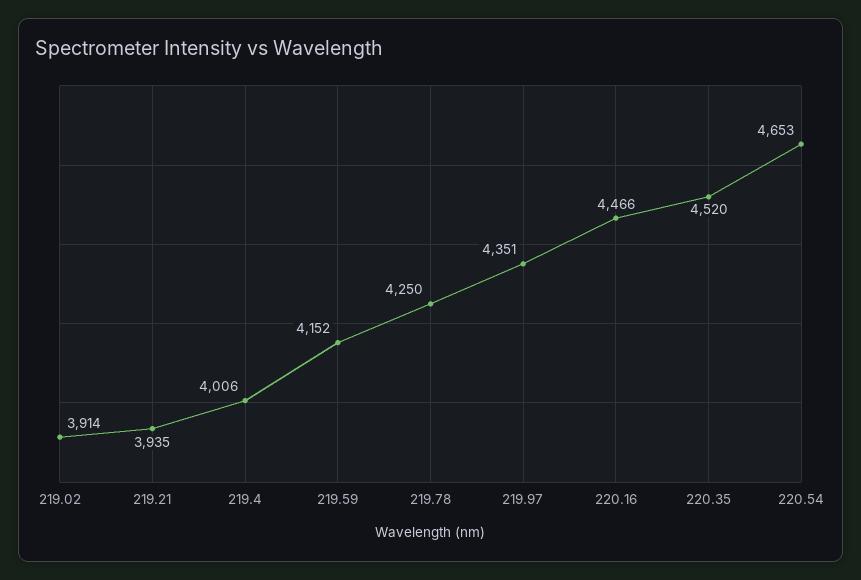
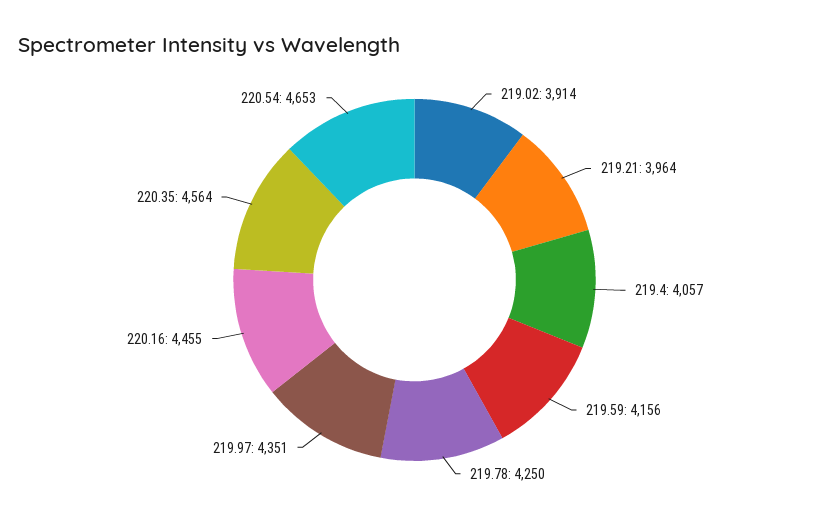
219.21: 3935 -> 3964
219.4: 4006 -> 4057
219.59: 4152 -> 4156
220.16: 4466 -> 4455
220.35: 4520 -> 4564

